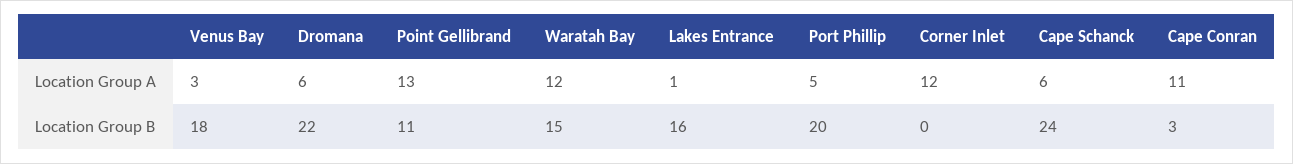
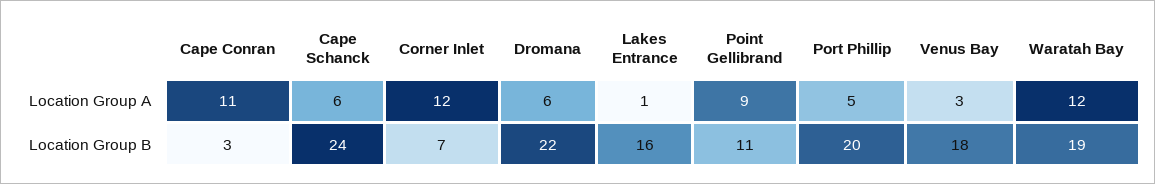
Point Gellibrand, Location Group A: 13 -> 9
Waratah Bay, Location Group B: 15 -> 19
Corner Inlet, Location Group B: 0 -> 7

